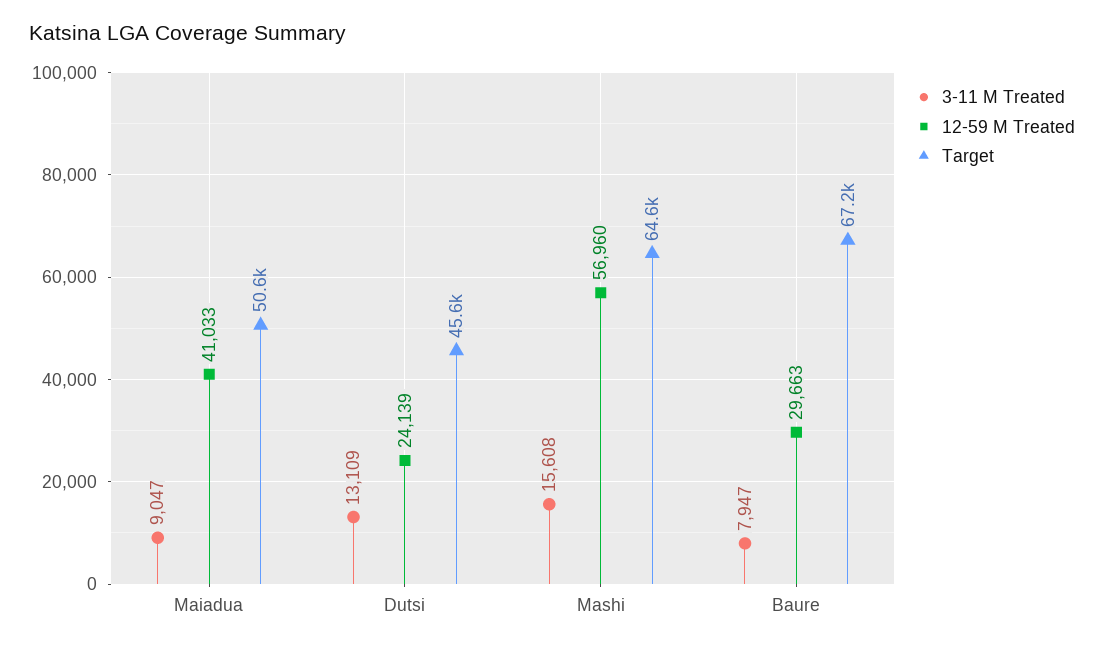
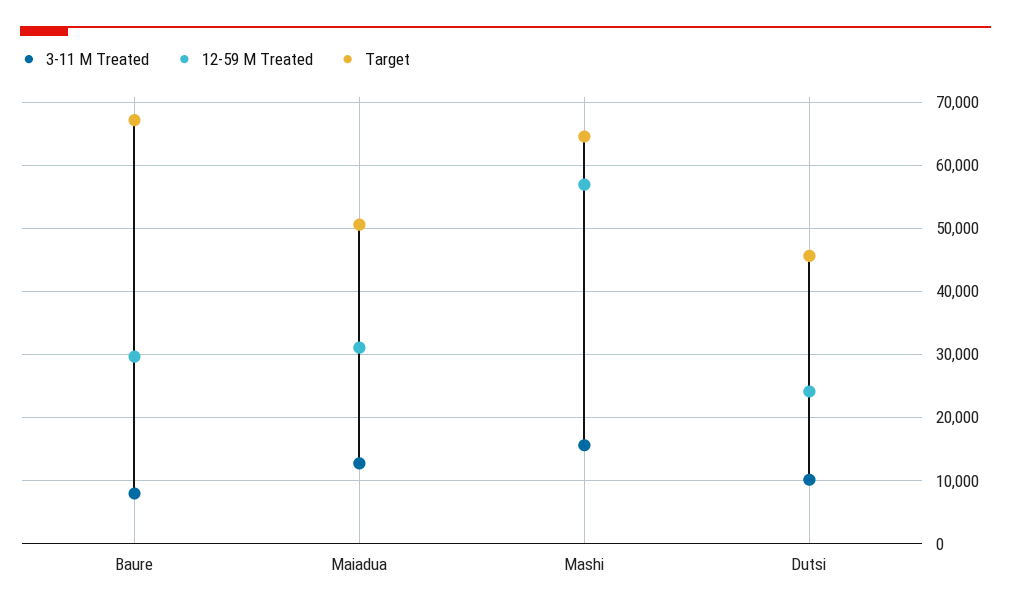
3-11 M Treated, Maiadua: 9047 -> 13000
12-59 M Treated, Maiadua: 41033 -> 31000
3-11 M Treated, Dutsi: 13109 -> 10000

